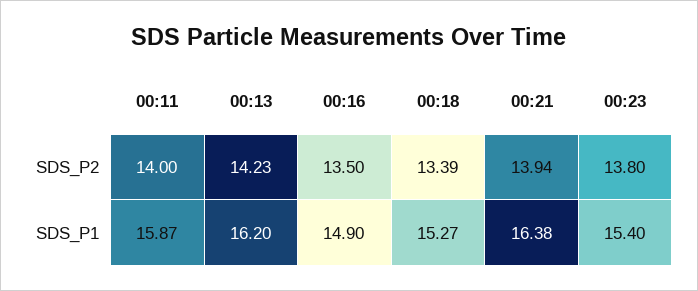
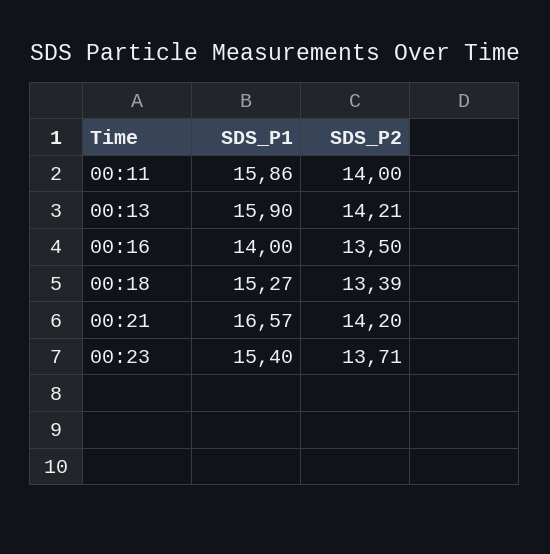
00:13, SDS_P2: 14.23 -> 14.21
00:21, SDS_P2: 13.94 -> 14.2
00:23, SDS_P2: 13.8 -> 13.71
00:11, SDS_P1: 15.87 -> 15.86
00:13, SDS_P1: 16.2 -> 15.9
00:16, SDS_P1: 14.9 -> 14
00:21, SDS_P1: 16.38 -> 16.57

